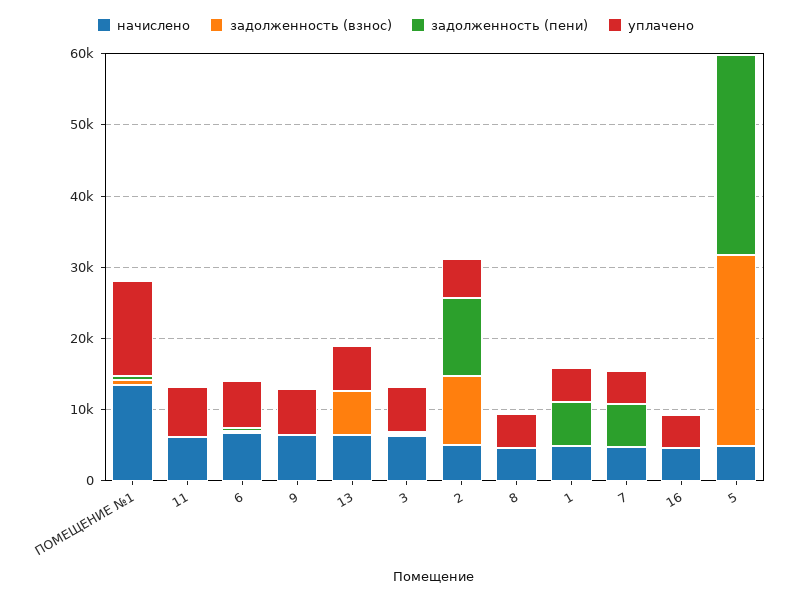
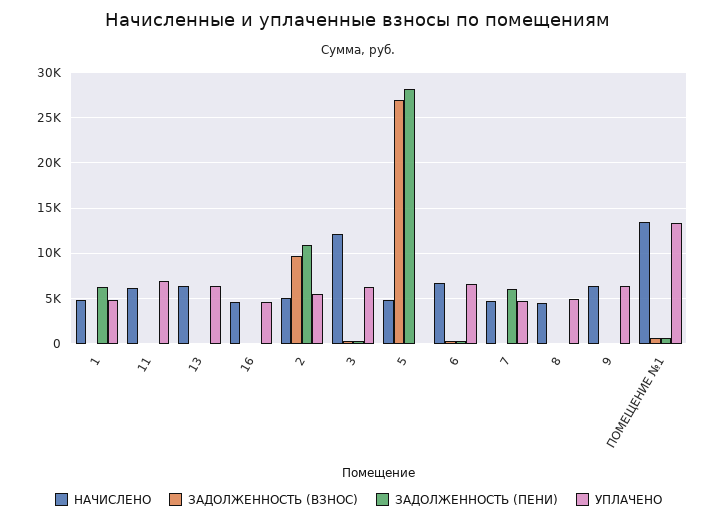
задолженность (взнос), 13: 6000 -> 0
начислено, 3: 6000 -> 12000

